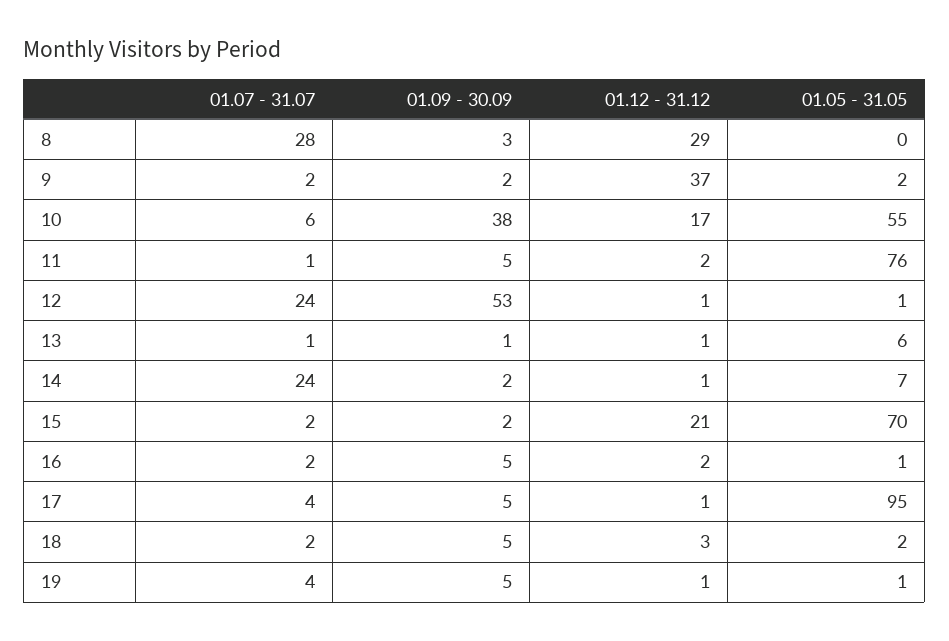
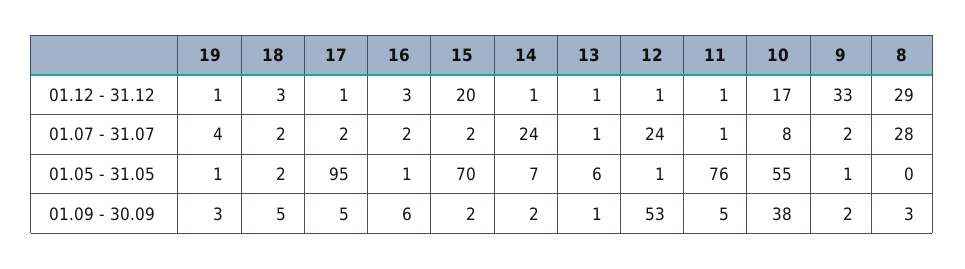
01.12 - 31.12, 9: 37 -> 33
01.05 - 31.05, 9: 2 -> 1
01.07 - 31.07, 10: 6 -> 8
01.12 - 31.12, 11: 2 -> 1
01.12 - 31.12, 15: 21 -> 20
01.09 - 30.09, 16: 5 -> 6
01.12 - 31.12, 16: 2 -> 3
01.07 - 31.07, 17: 4 -> 2
01.09 - 30.09, 19: 5 -> 3

